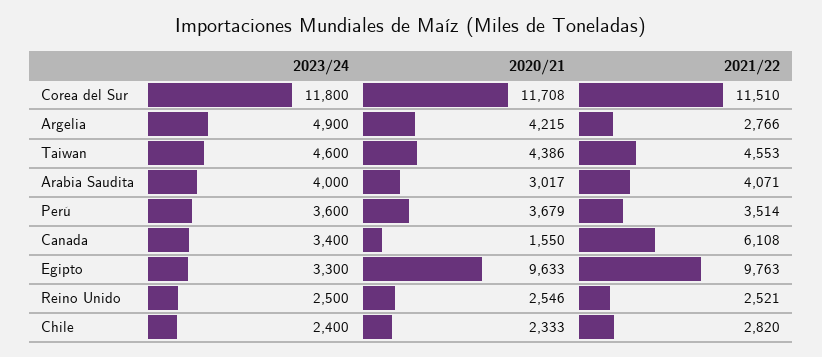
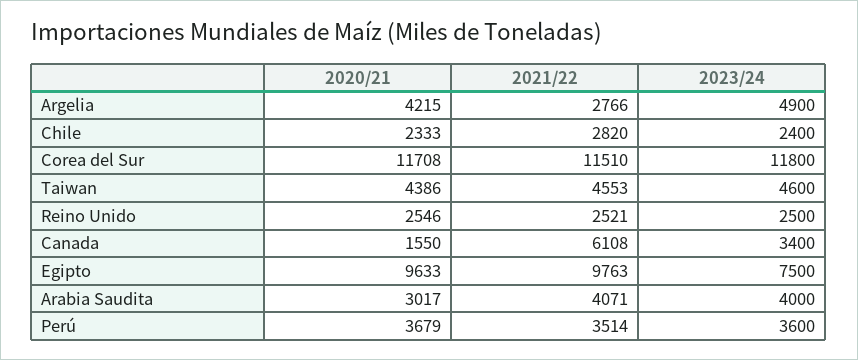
2023/24, Egipto: 3300 -> 7500

